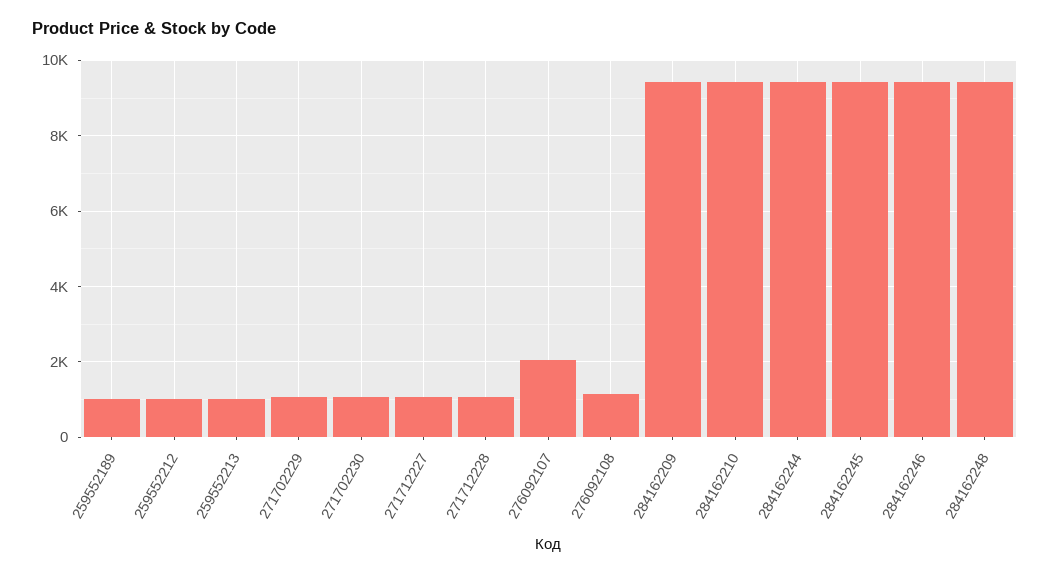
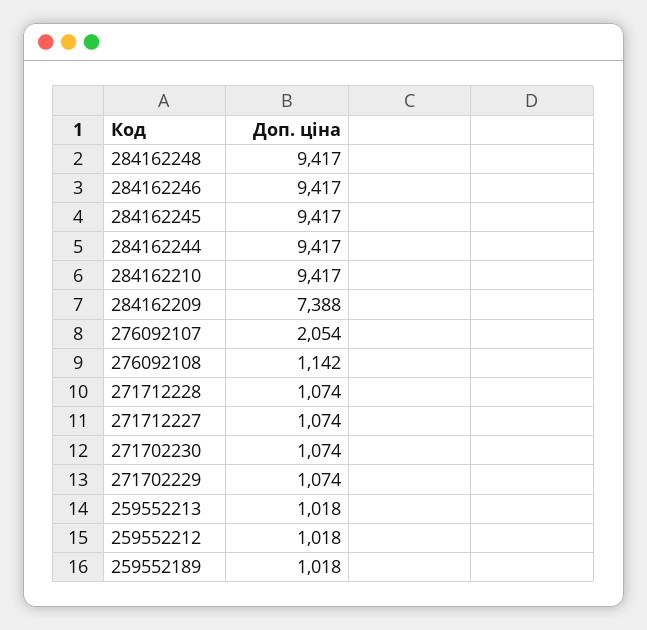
284162209: 9400 -> 7388

